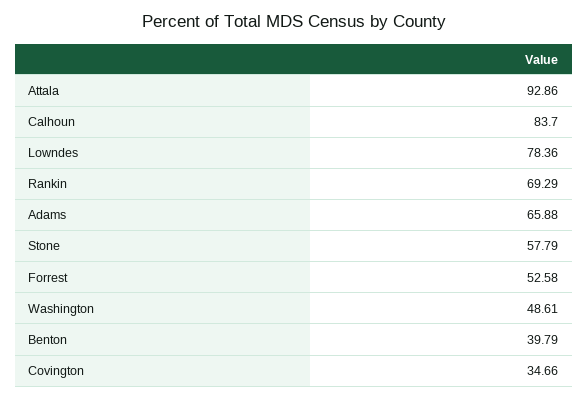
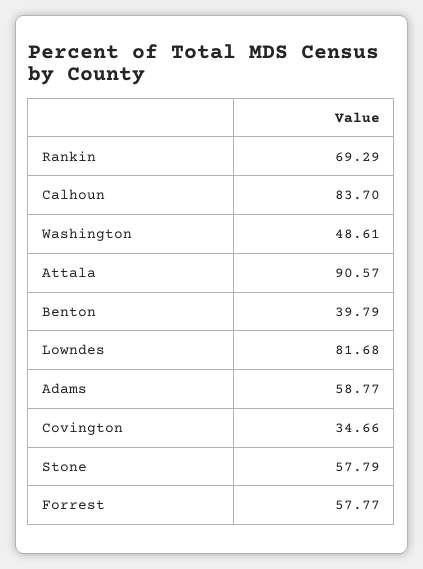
Attala: 92.86 -> 90.57
Lowndes: 78.36 -> 81.68
Adams: 65.88 -> 58.77
Forrest: 52.58 -> 57.77

